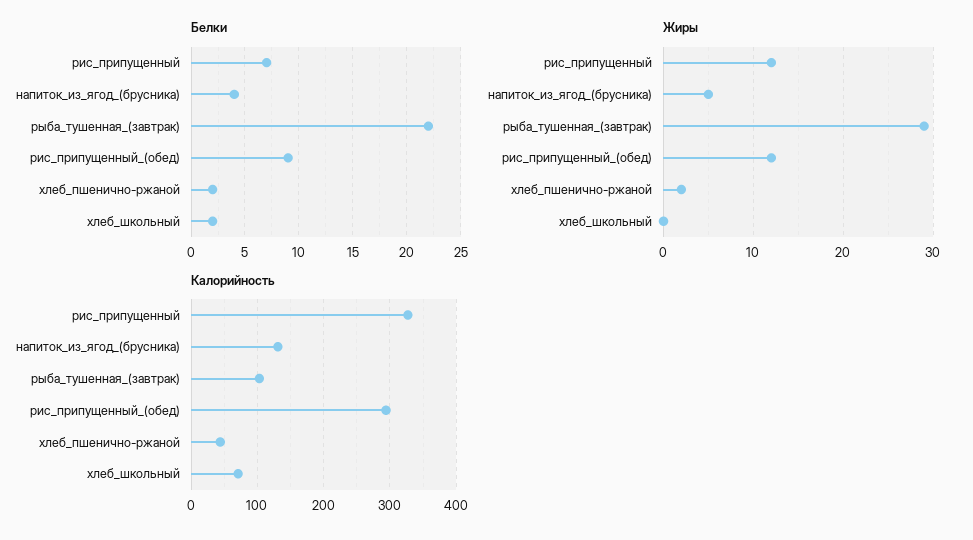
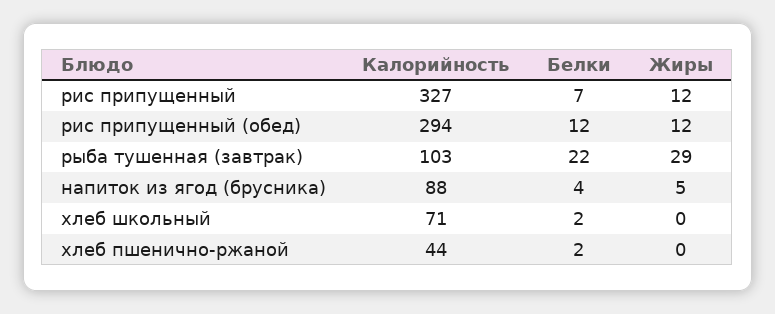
Белки, рис_припущенный_(обед): 9 -> 12
Жиры, хлеб_пшенично-ржаной: 2 -> 0
Калорийность, напиток_из_ягод_(брусника): 130 -> 88

